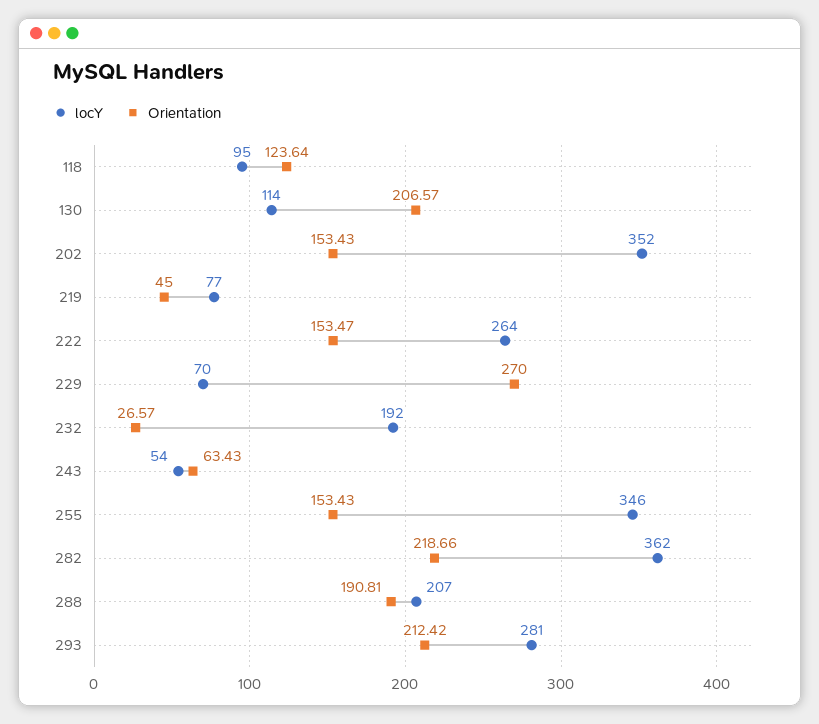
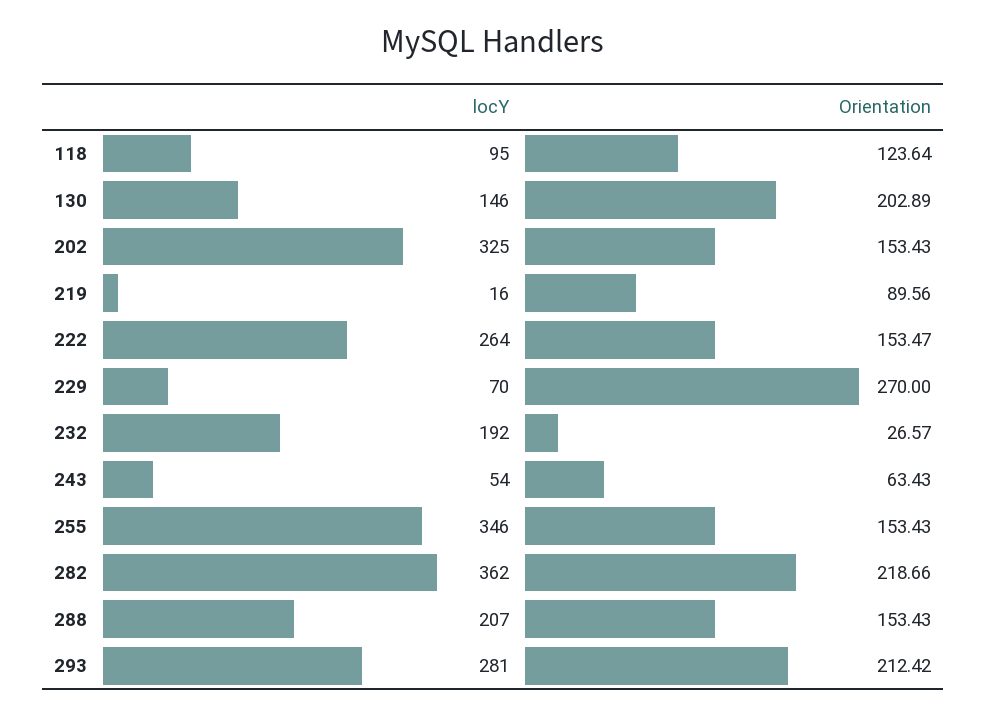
locY, 130: 114 -> 146
Orientation, 130: 206.57 -> 202.89
locY, 202: 352 -> 325
locY, 219: 77 -> 16
Orientation, 219: 45 -> 89.56
Orientation, 288: 190.81 -> 153.43

